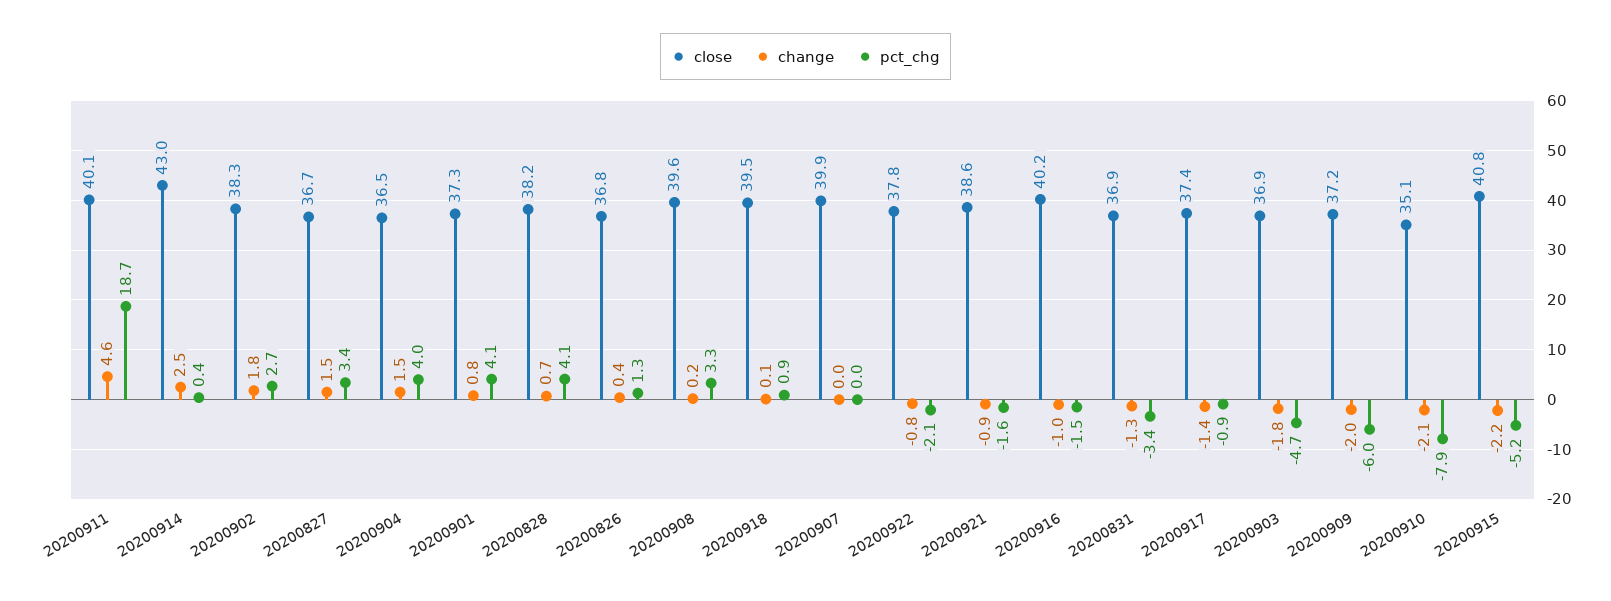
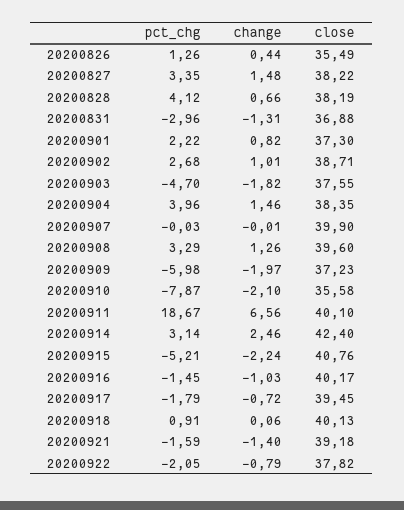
change, 20200911: 4.6 -> 6.56
close, 20200914: 43 -> 42.4
pct_chg, 20200914: 0.4 -> 3.14
close, 20200902: 38.3 -> 38.71
change, 20200902: 1.8 -> 1.01
close, 20200827: 36.7 -> 38.22
close, 20200904: 36.5 -> 38.35
pct_chg, 20200901: 4.1 -> 2.22
close, 20200826: 36.8 -> 35.49
change, 20200908: 0.2 -> 1.26
close, 20200918: 39.5 -> 40.13
close, 20200921: 38.6 -> 39.18
change, 20200921: -0.9 -> -1.4
pct_chg, 20200831: -3.4 -> -2.96
close, 20200917: 37.4 -> 39.45
change, 20200917: -1.4 -> -0.72
pct_chg, 20200917: -0.9 -> -1.79
close, 20200903: 36.9 -> 37.55
close, 20200910: 35.1 -> 35.58

